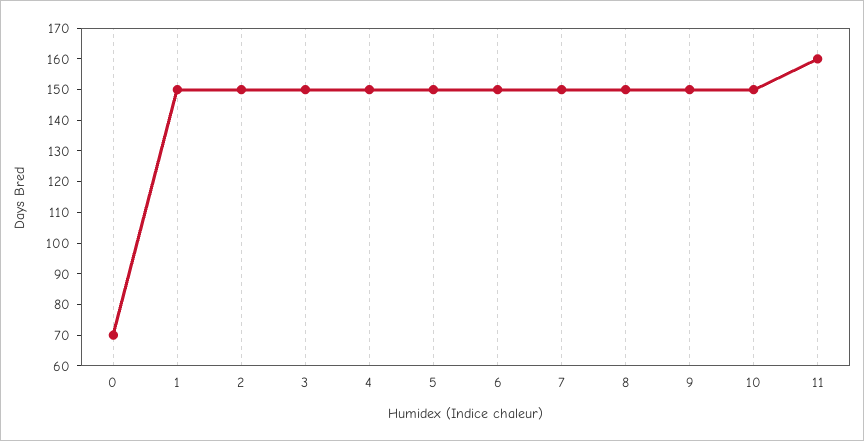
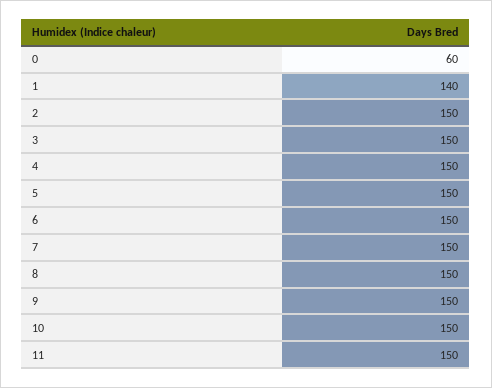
0: 70 -> 60
1: 150 -> 140
11: 160 -> 150

